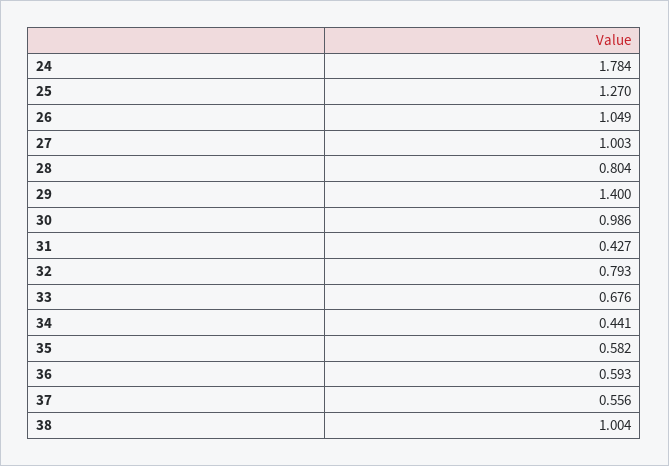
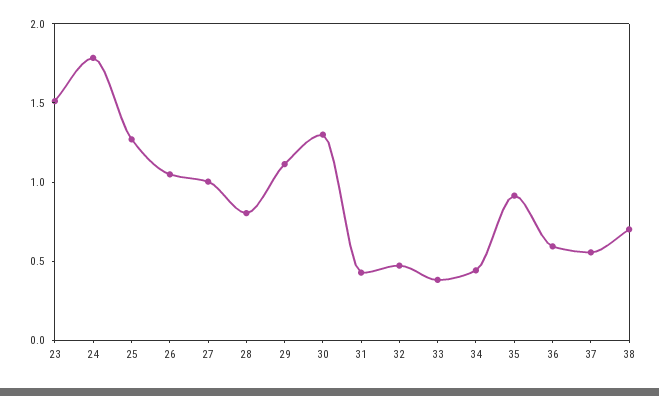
29: 1.4 -> 1.1
30: 0.986 -> 1.3
32: 0.793 -> 0.5
33: 0.676 -> 0.4
35: 0.582 -> 0.9
38: 1.004 -> 0.7
23: none -> 1.5

